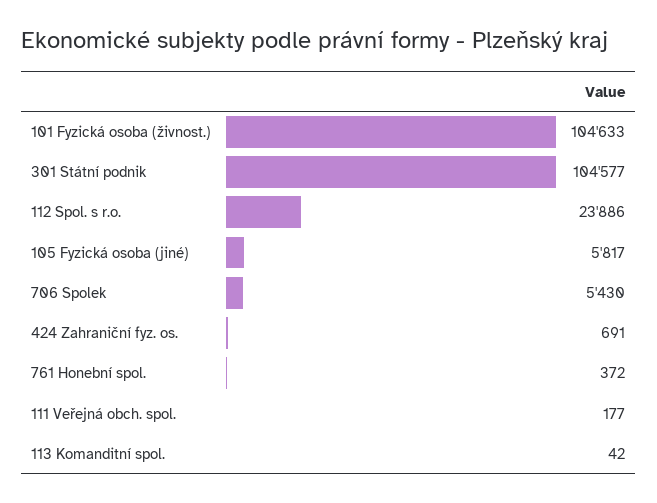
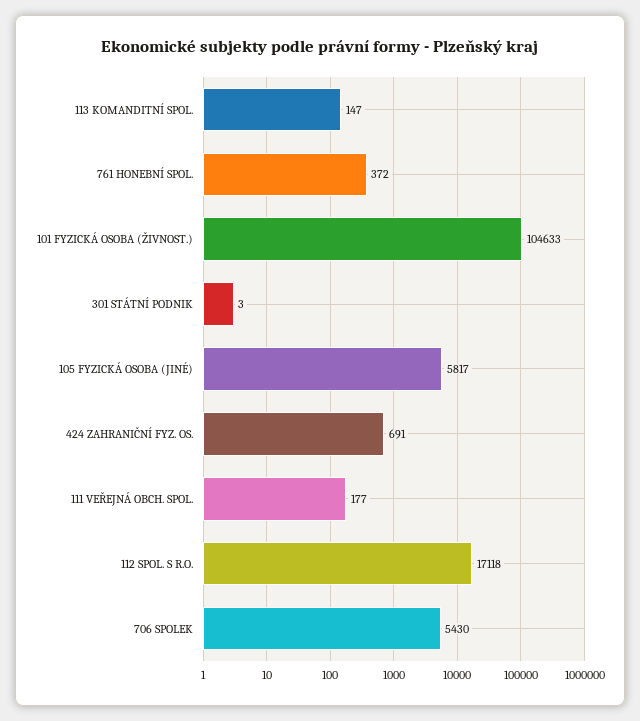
301 Státní podnik: 104577 -> 3
112 Spol. s r.o.: 23886 -> 17118
113 Komanditní spol.: 42 -> 147

